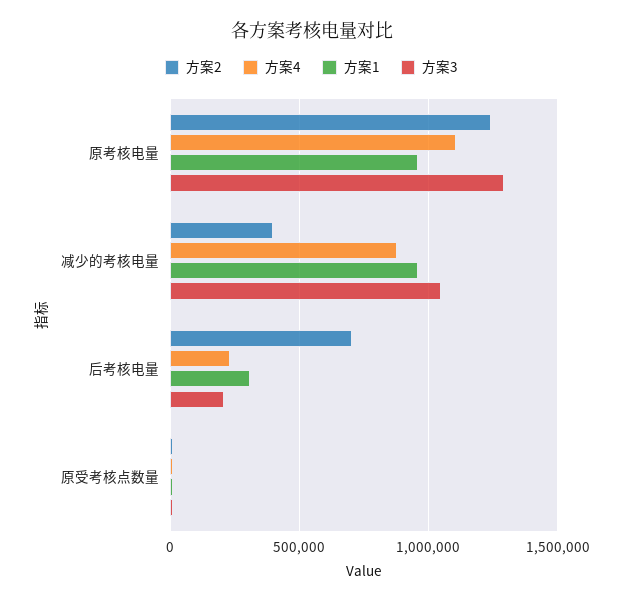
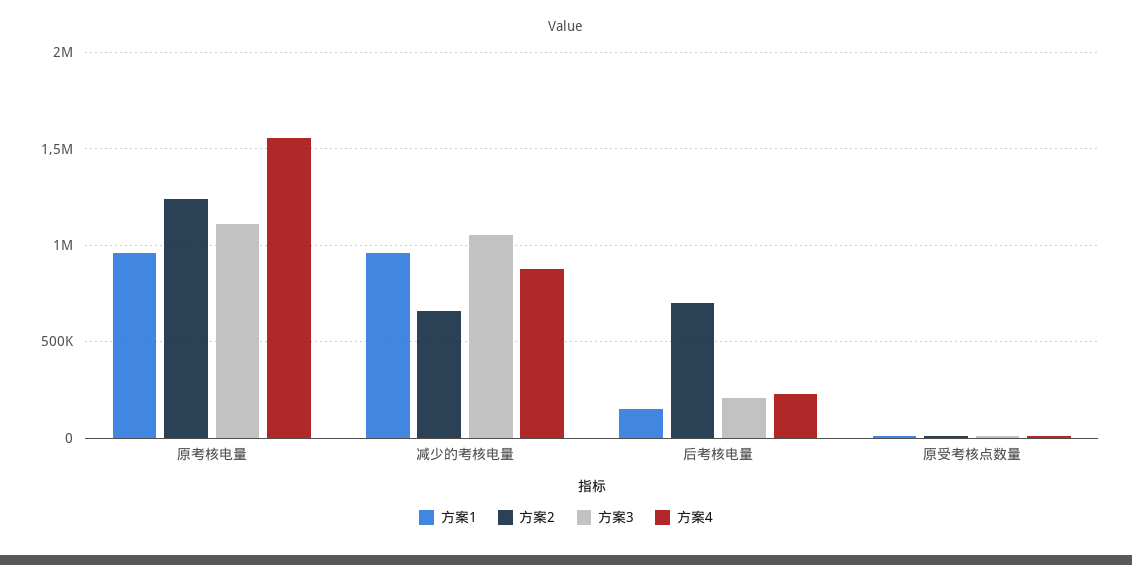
方案4, 原考核电量: 1100000 -> 1550000
方案3, 原考核电量: 1300000 -> 1100000
方案2, 减少的考核电量: 400000 -> 650000
方案1, 后考核电量: 300000 -> 150000

